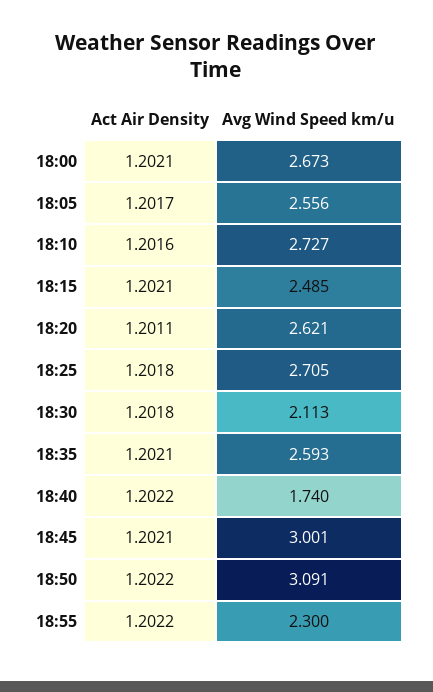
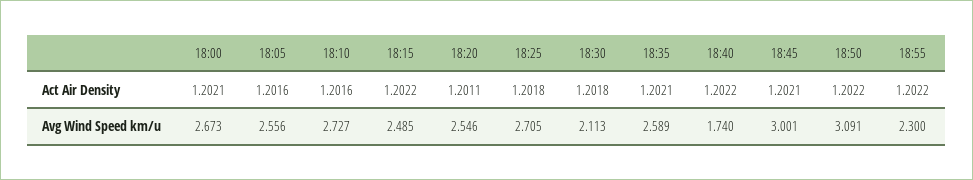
Act Air Density, 18:05: 1.2017 -> 1.2016
Act Air Density, 18:15: 1.2021 -> 1.2022
Avg Wind Speed km/u, 18:20: 2.621 -> 2.546
Avg Wind Speed km/u, 18:35: 2.593 -> 2.589

